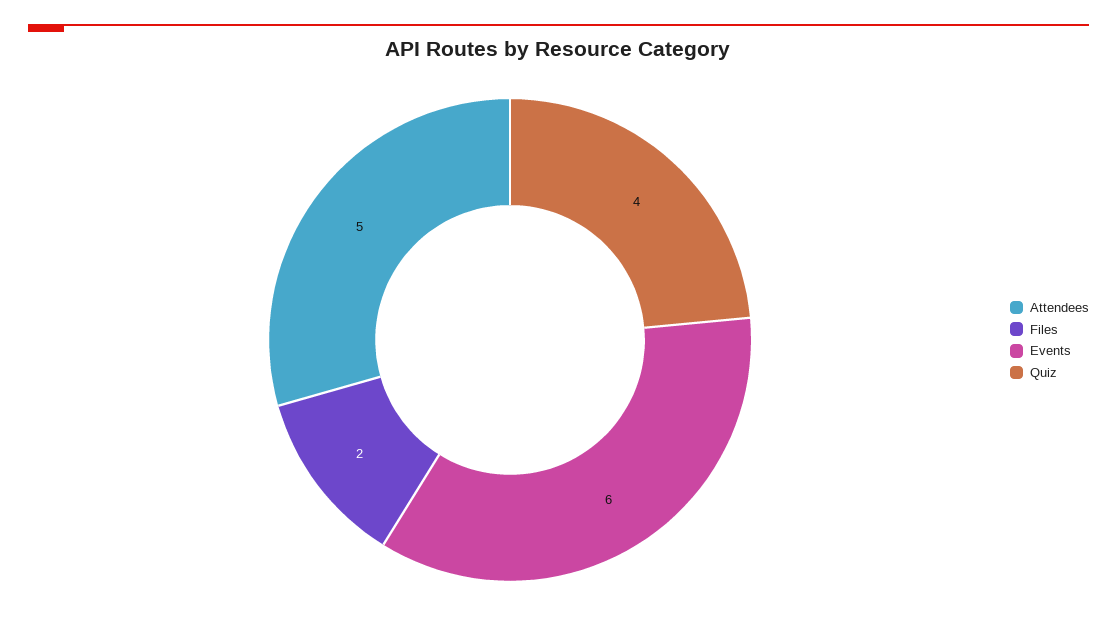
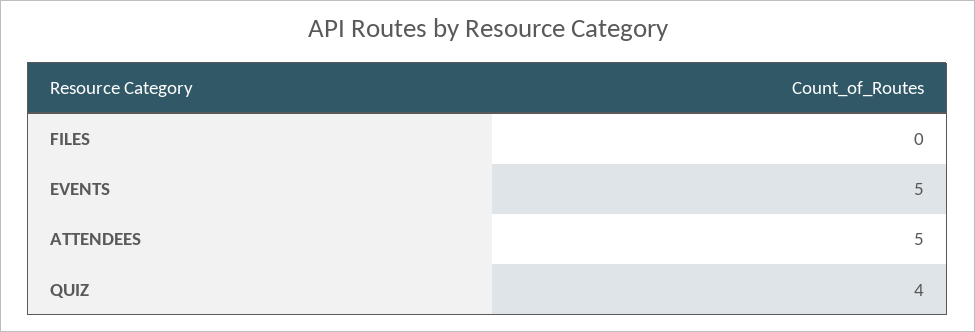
Files: 2 -> 0
Events: 6 -> 5

